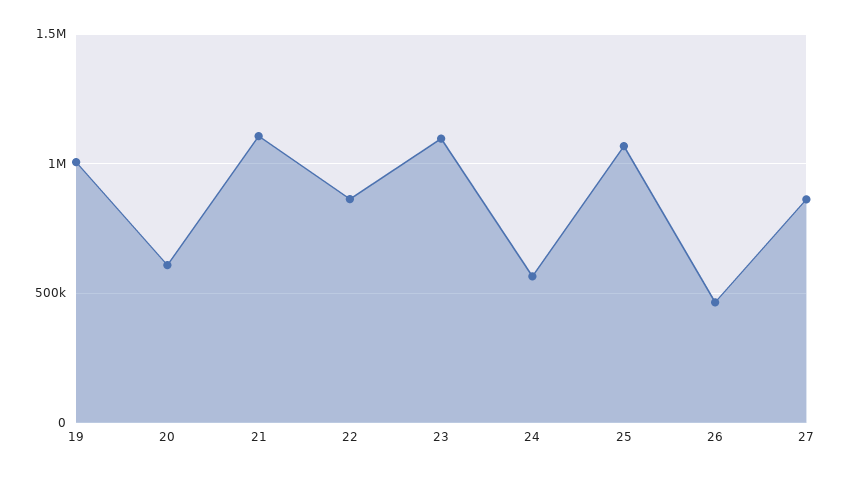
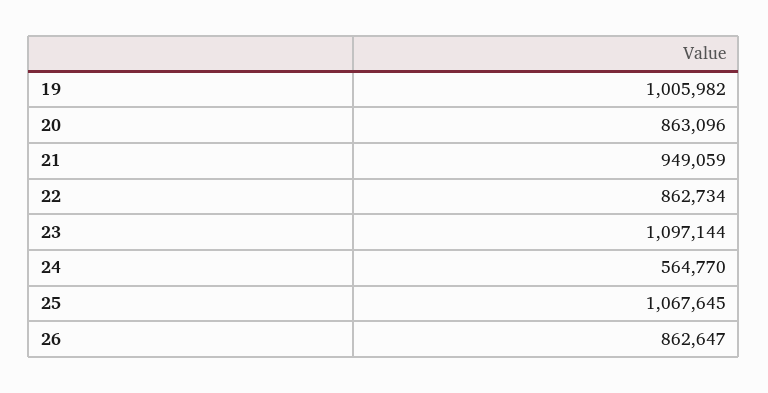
20: 600000 -> 863096
21: 1100000 -> 949059
26: 450000 -> 862647
27: 850000 -> none

